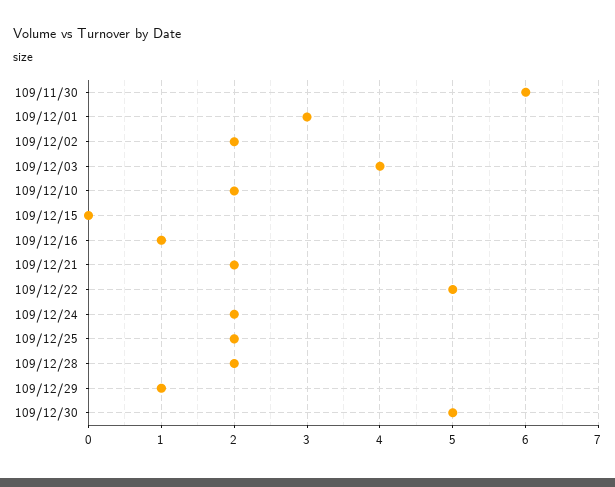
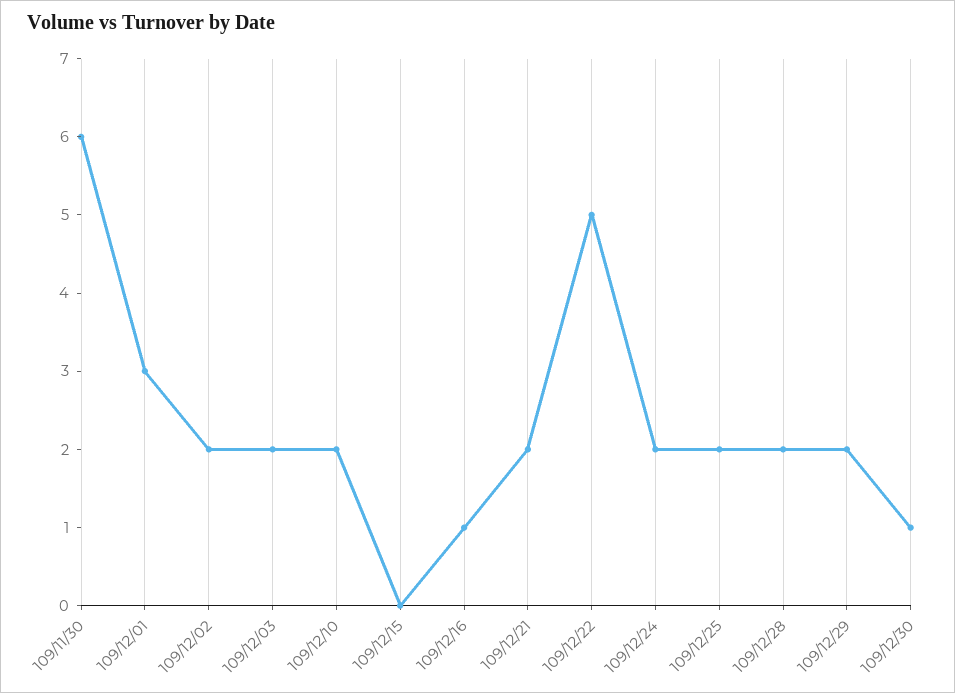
109/12/03: 4 -> 2
109/12/29: 1 -> 2
109/12/30: 5 -> 1

